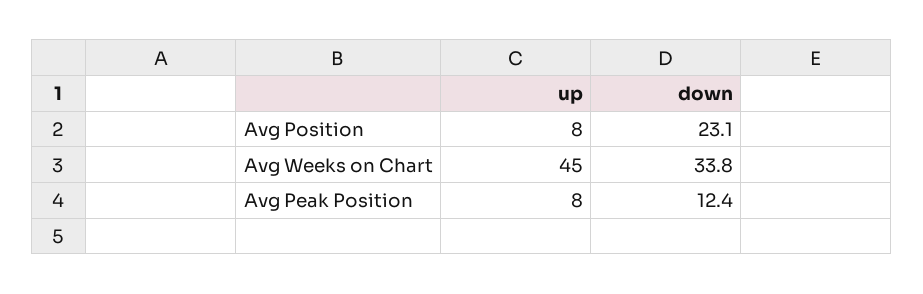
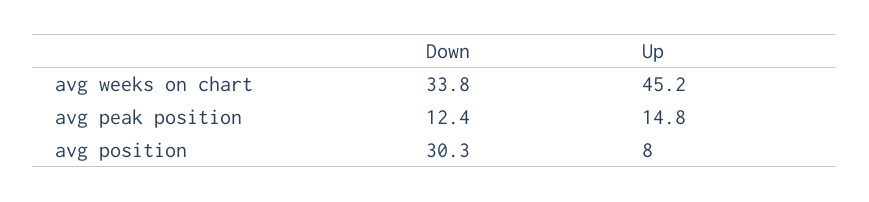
down, Avg Position: 23.1 -> 30.3
up, Avg Peak Position: 8 -> 14.8

